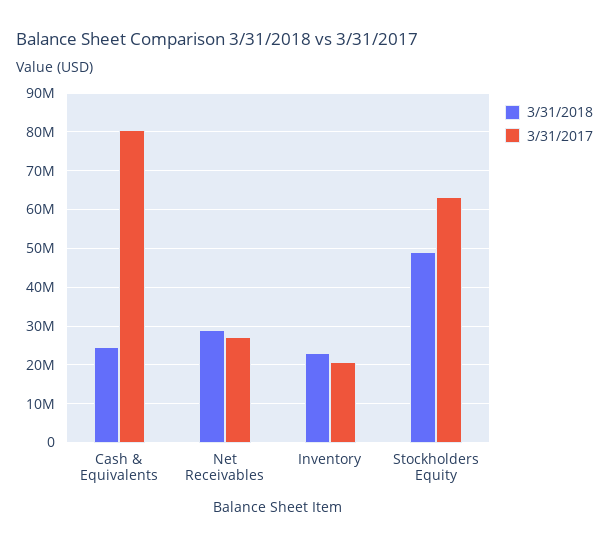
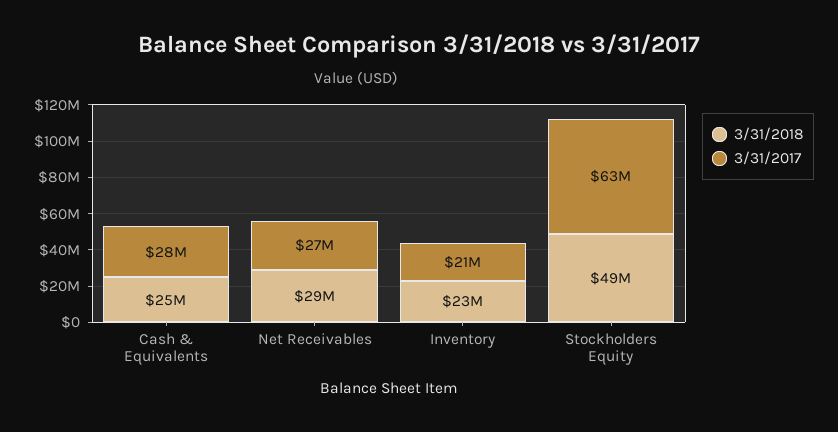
3/31/2017, Cash & Equivalents: 80000000 -> 28000000

